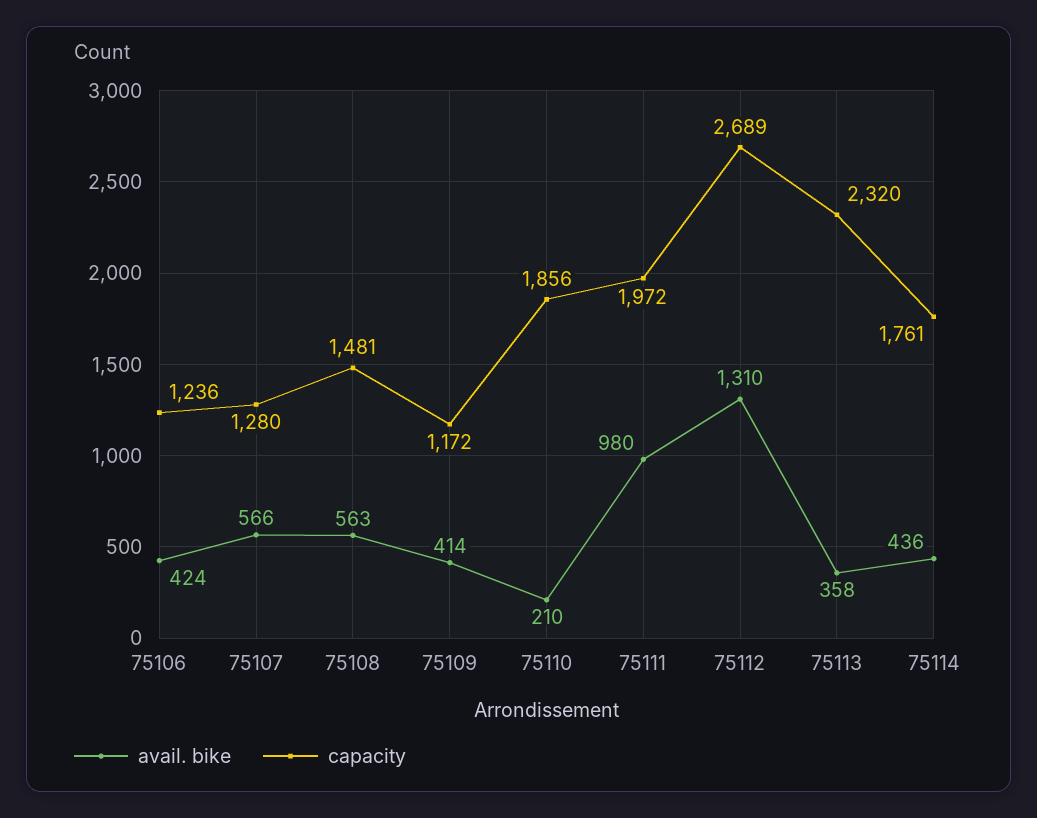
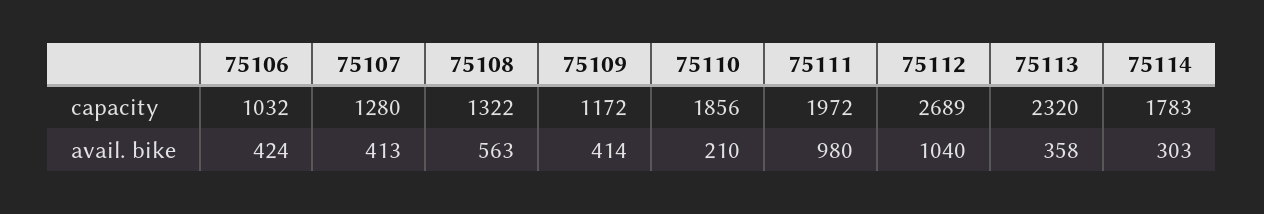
capacity, 75106: 1236 -> 1032
avail. bike, 75107: 566 -> 413
capacity, 75108: 1481 -> 1322
avail. bike, 75112: 1310 -> 1040
avail. bike, 75114: 436 -> 303
capacity, 75114: 1761 -> 1783

